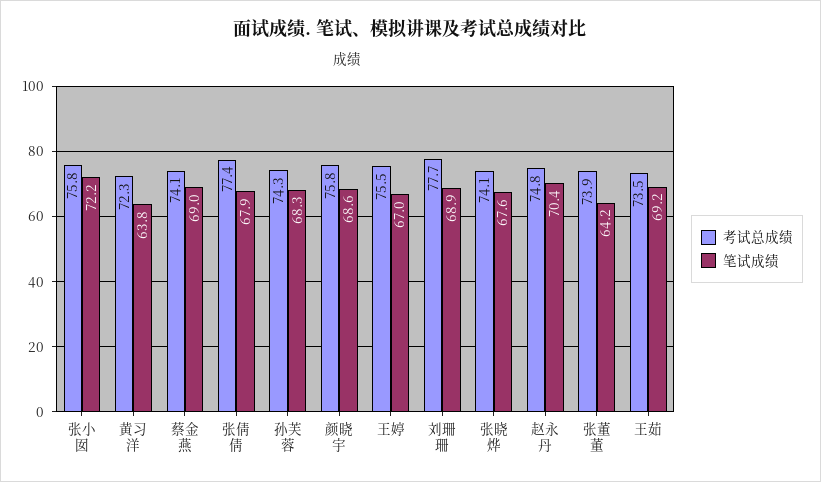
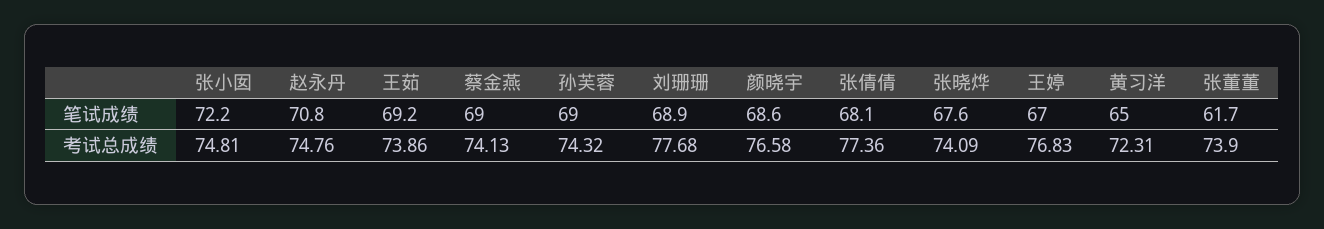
考试总成绩, 张小囡: 75.8 -> 74.81
笔试成绩, 黄习洋: 63.8 -> 65
笔试成绩, 张倩倩: 67.9 -> 68.1
笔试成绩, 孙芙蓉: 68.3 -> 69
考试总成绩, 颜晓宇: 75.8 -> 76.58
考试总成绩, 王婷: 75.5 -> 76.83
笔试成绩, 赵永丹: 70.4 -> 70.8
笔试成绩, 张董董: 64.2 -> 61.7
考试总成绩, 王茹: 73.5 -> 73.86

